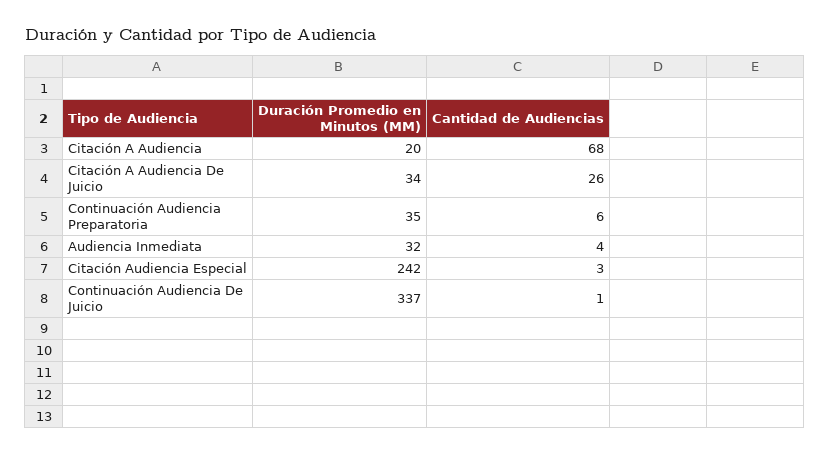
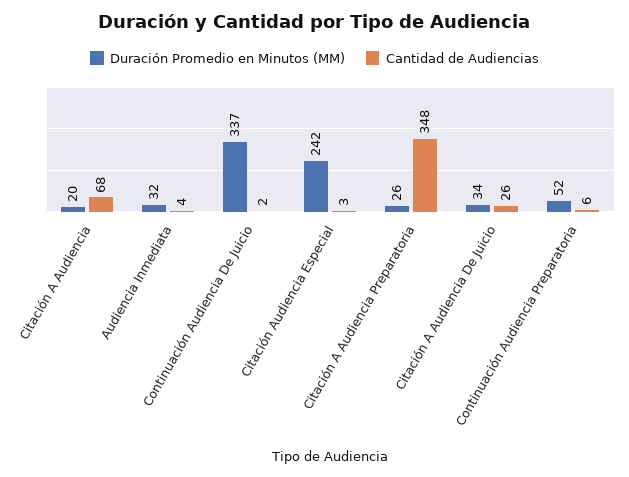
Duración Promedio en Minutos (MM), Continuación Audiencia Preparatoria: 35 -> 52
Cantidad de Audiencias, Continuación Audiencia De Juicio: 1 -> 2
Duración Promedio en Minutos (MM), Citación A Audiencia Preparatoria: none -> 26
Cantidad de Audiencias, Citación A Audiencia Preparatoria: none -> 348

